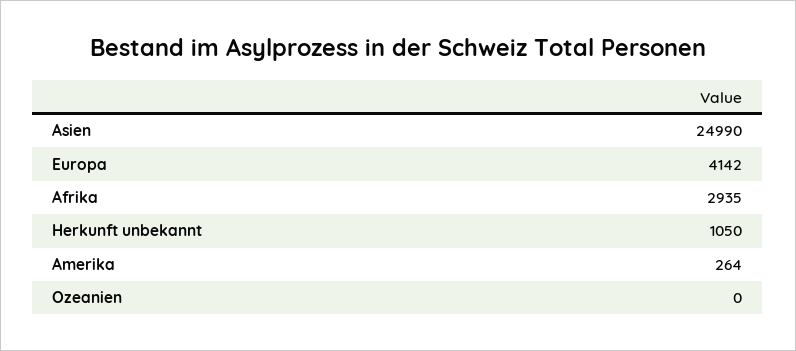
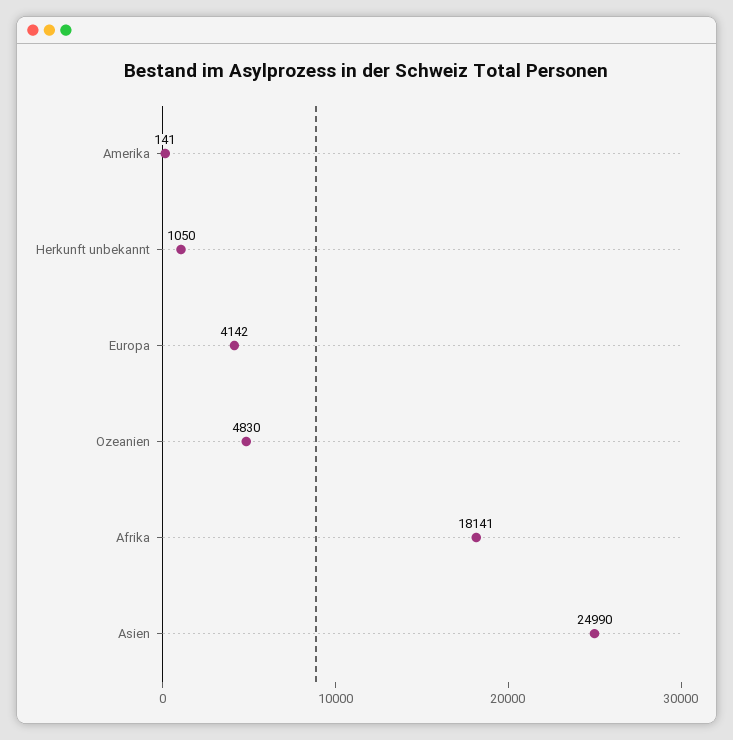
Afrika: 2935 -> 18141
Amerika: 264 -> 141
Ozeanien: 0 -> 4830

